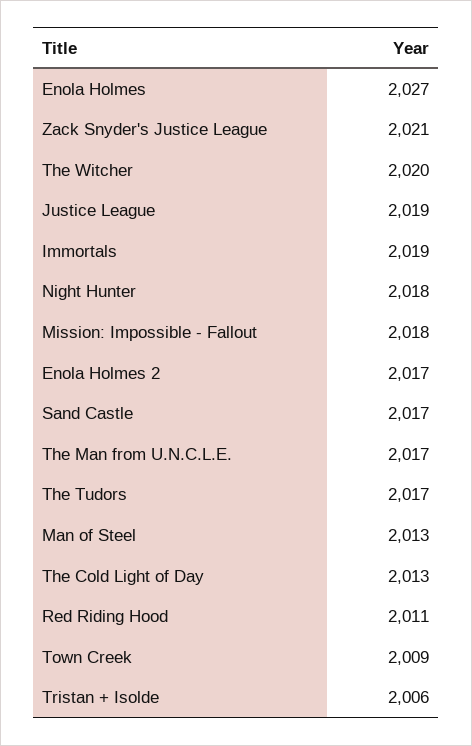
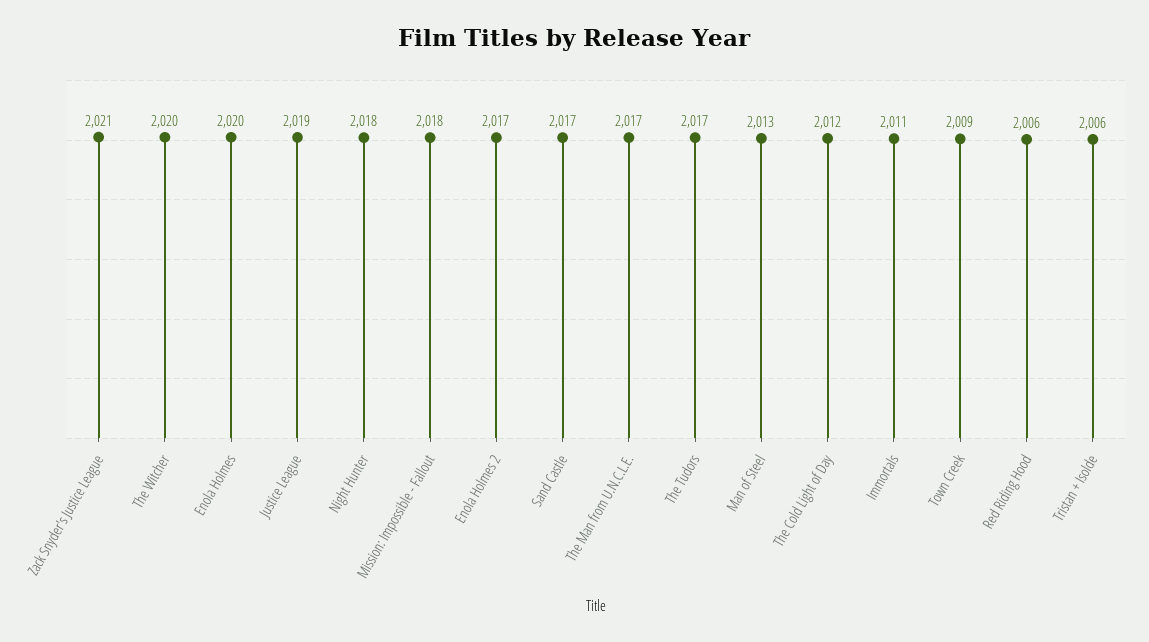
Enola Holmes: 2027 -> 2020
Immortals: 2019 -> 2011
The Cold Light of Day: 2013 -> 2012
Red Riding Hood: 2011 -> 2006

